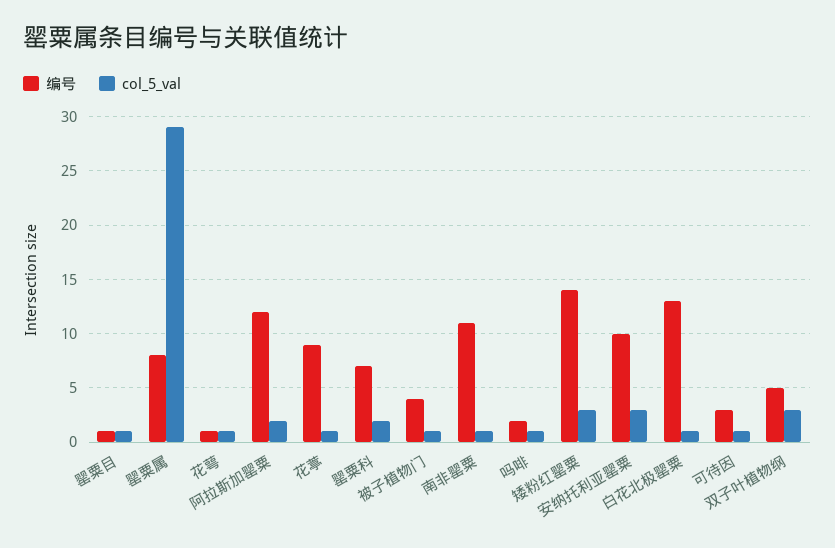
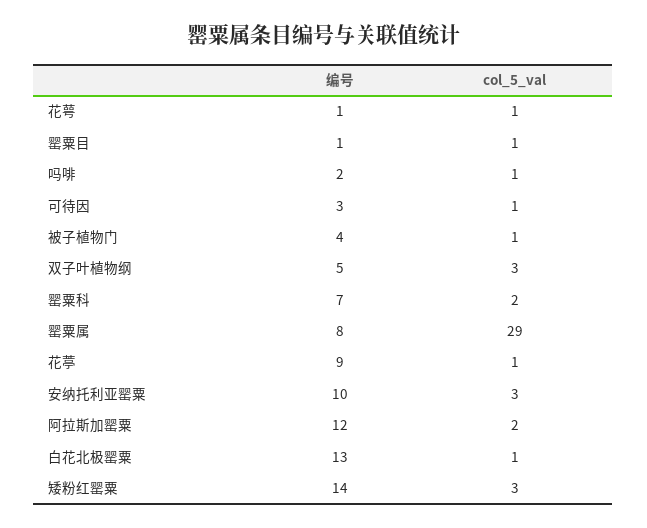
编号, 南非罂粟: 11 -> none
col_5_val, 南非罂粟: 1 -> none

